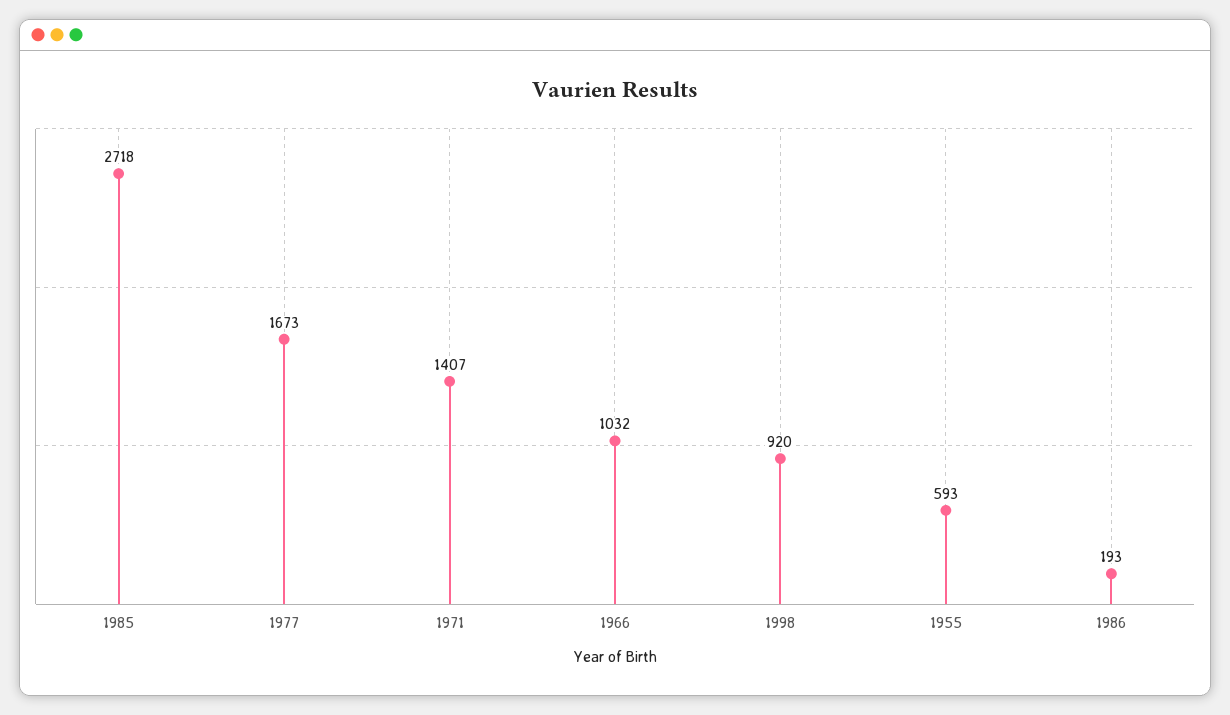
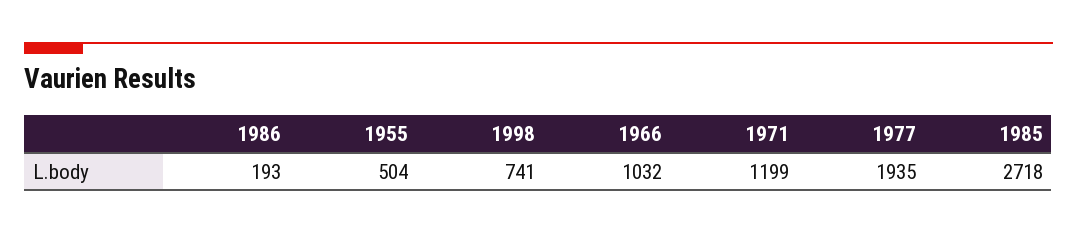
1977: 1673 -> 1935
1971: 1407 -> 1199
1998: 920 -> 741
1955: 593 -> 504

